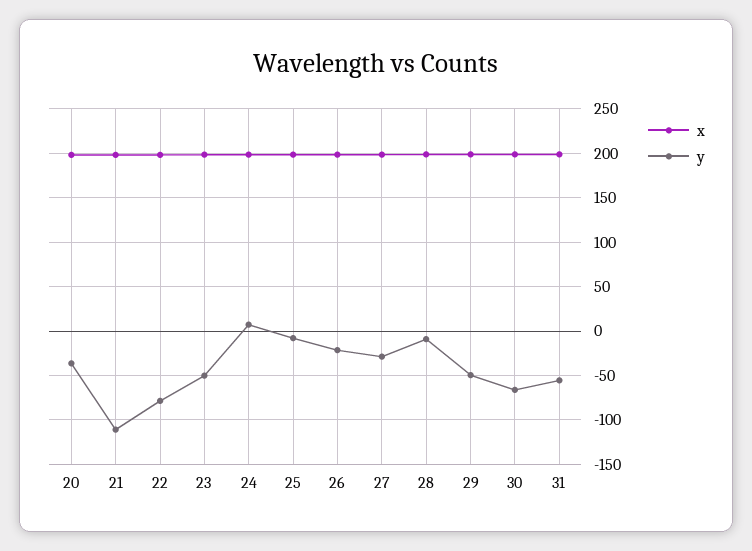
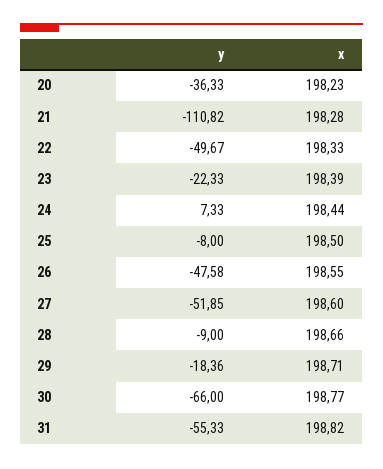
y, 22: -80 -> -49.67
y, 23: -50 -> -22.33
y, 26: -20 -> -47.58
y, 27: -30 -> -51.85
y, 29: -50 -> -18.36

